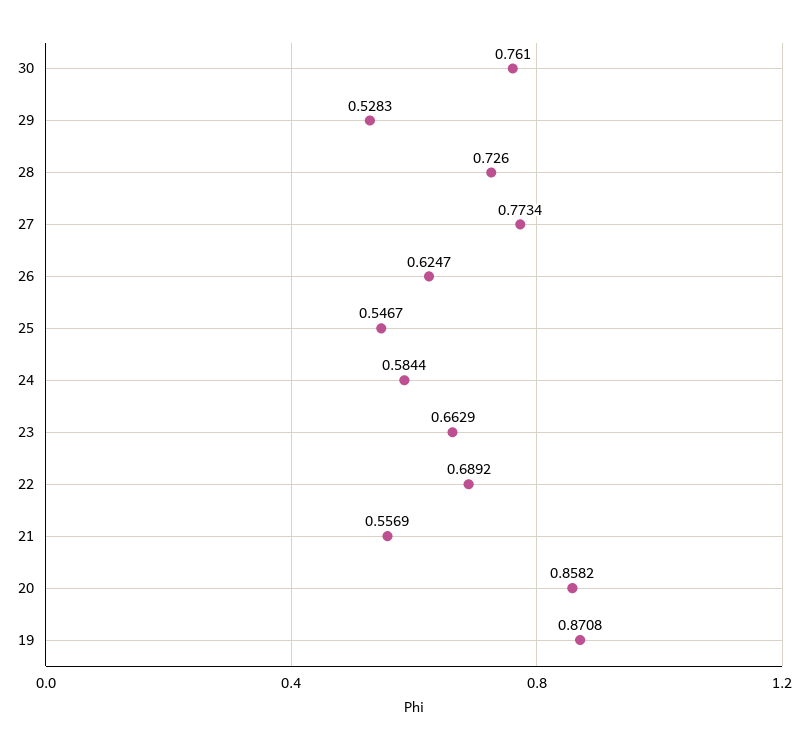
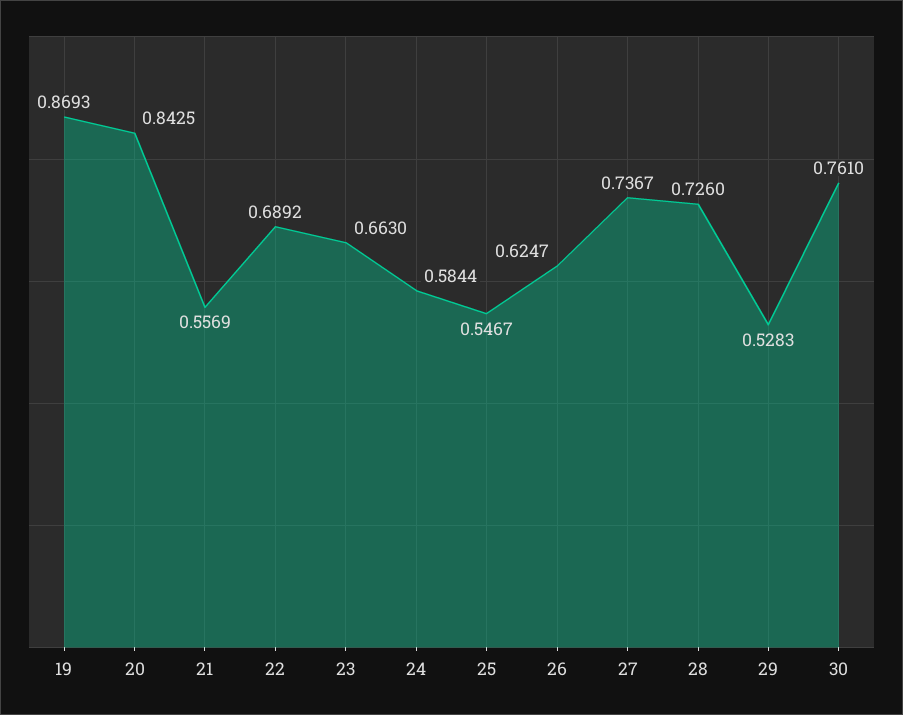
27: 0.7734 -> 0.7367
23: 0.6629 -> 0.663
20: 0.8582 -> 0.8425
19: 0.8708 -> 0.8693

